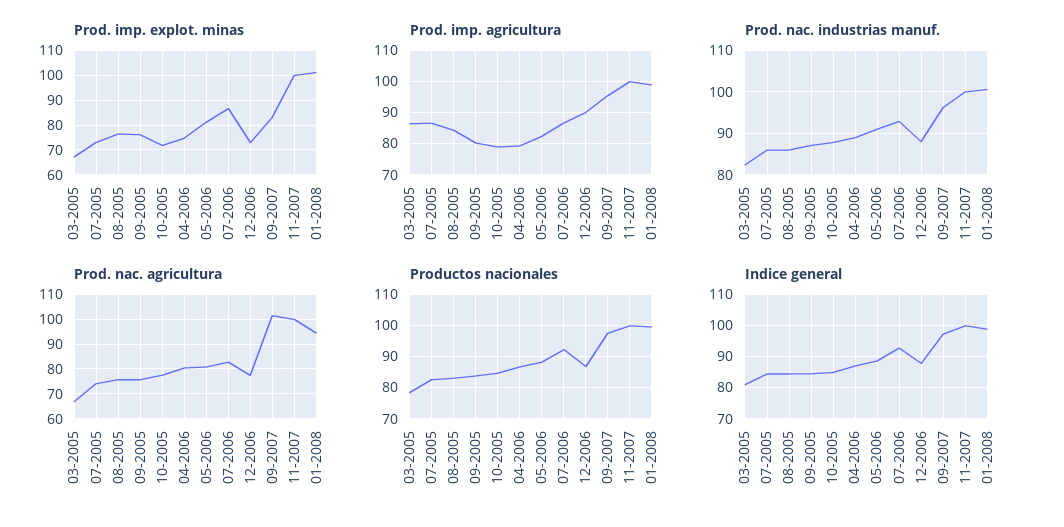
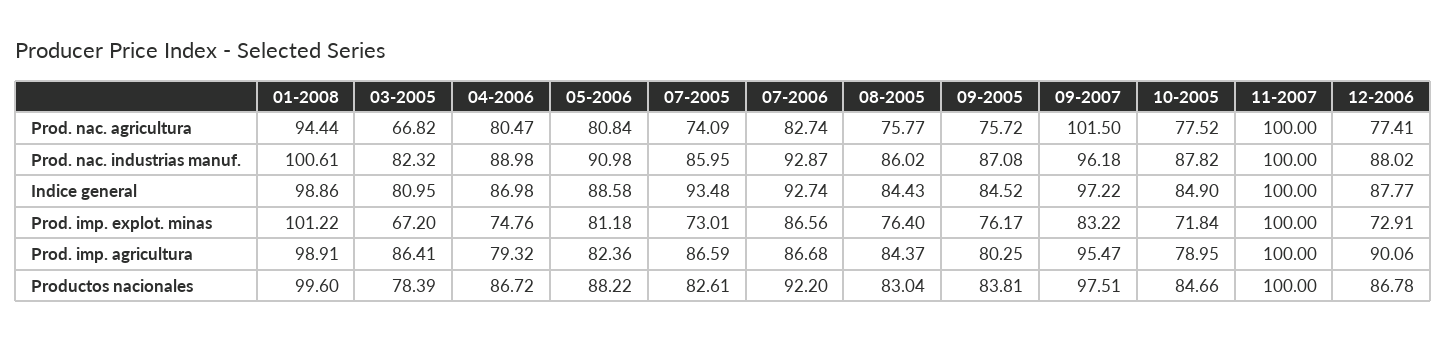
Indice general, 07-2005: 84 -> 93.48

